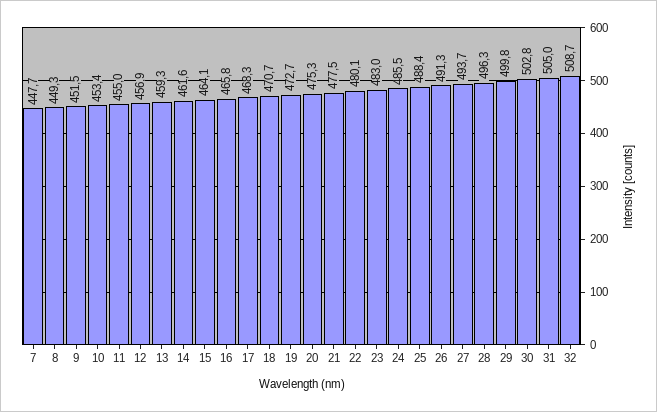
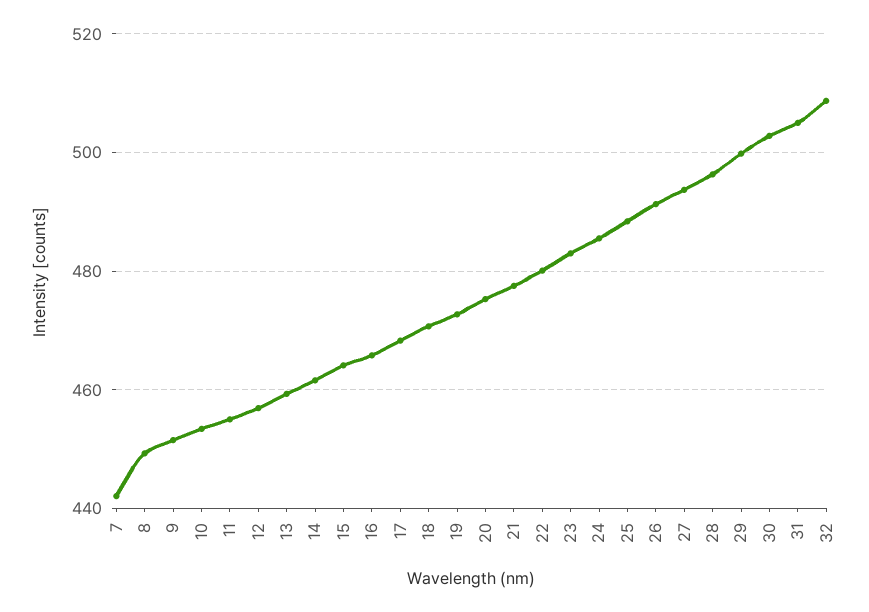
7: 447.7 -> 442

